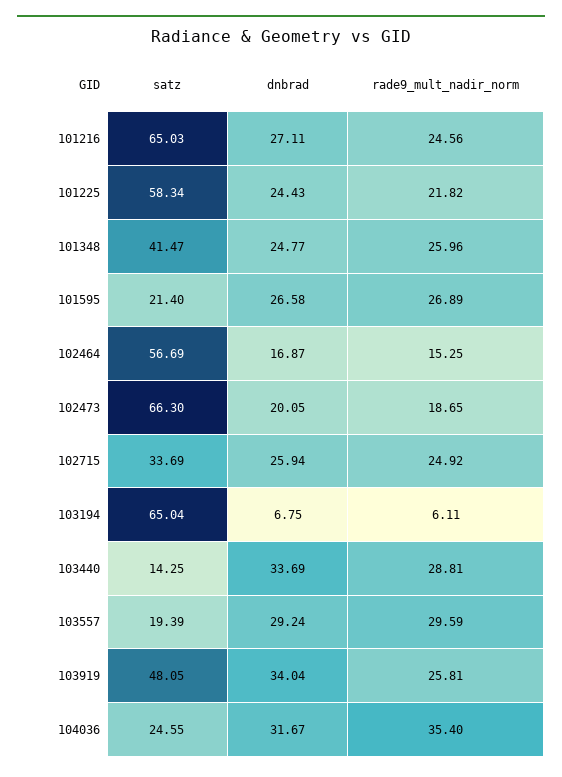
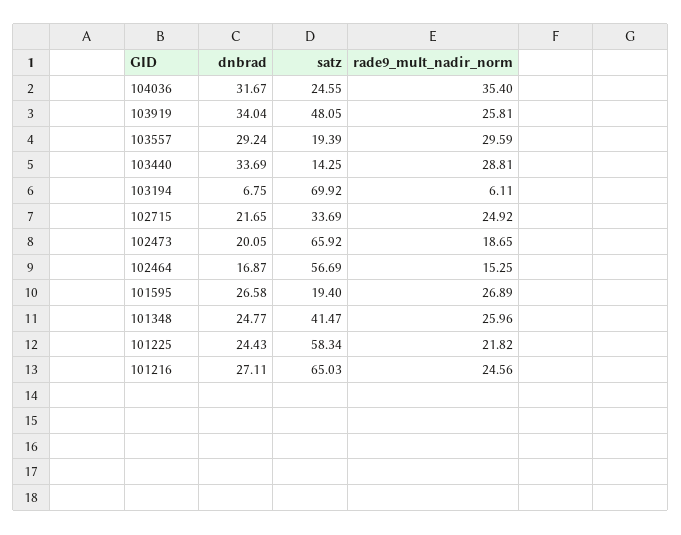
satz, 101595: 21.4 -> 19.4
satz, 102473: 66.3 -> 65.92
dnbrad, 102715: 25.94 -> 21.65
satz, 103194: 65.04 -> 69.92

